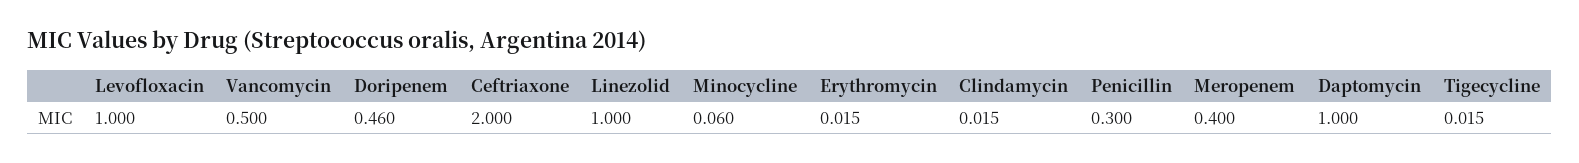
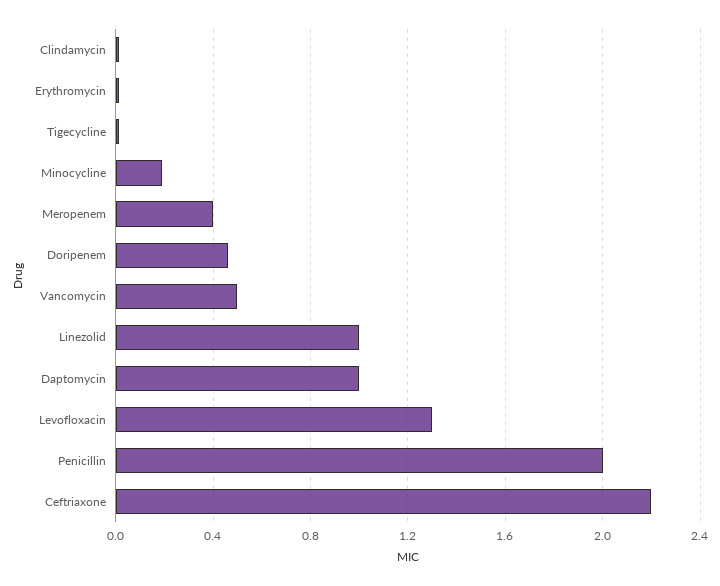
Levofloxacin: 1 -> 1.3
Ceftriaxone: 2 -> 2.2
Minocycline: 0.06 -> 0.2
Penicillin: 0.3 -> 2

